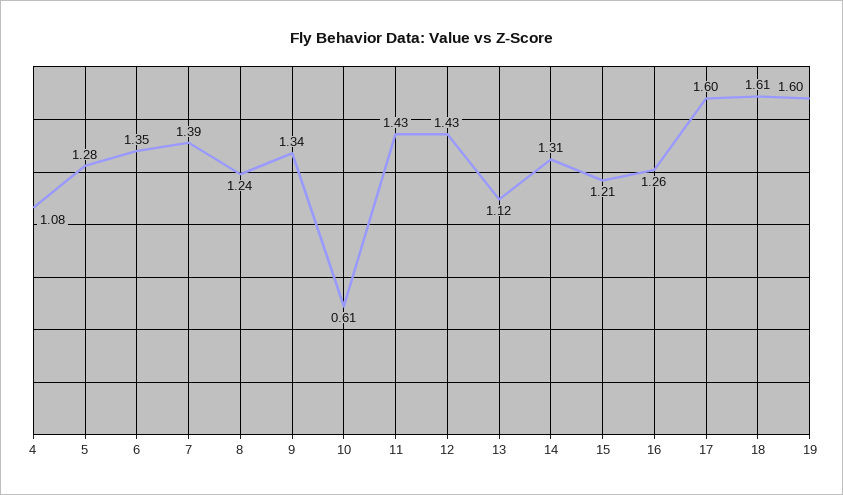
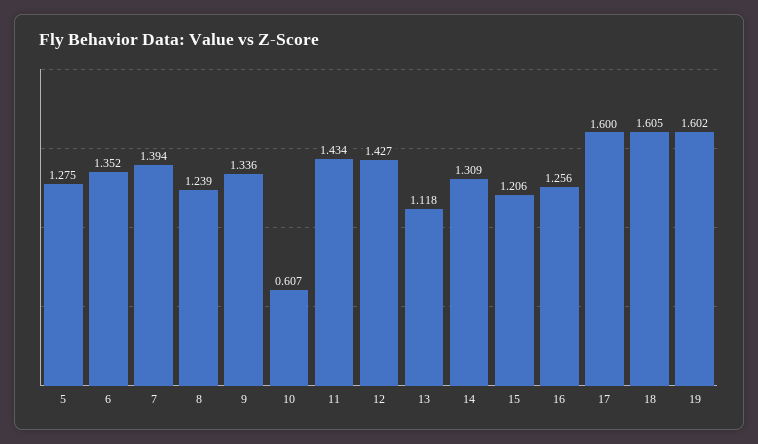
4: 1.08 -> none

